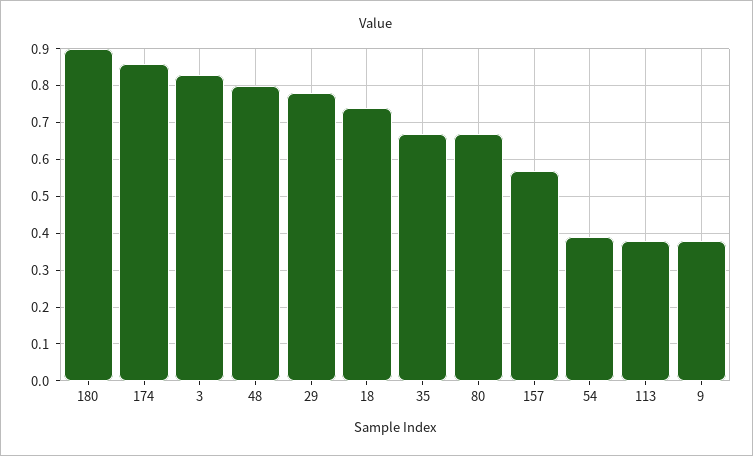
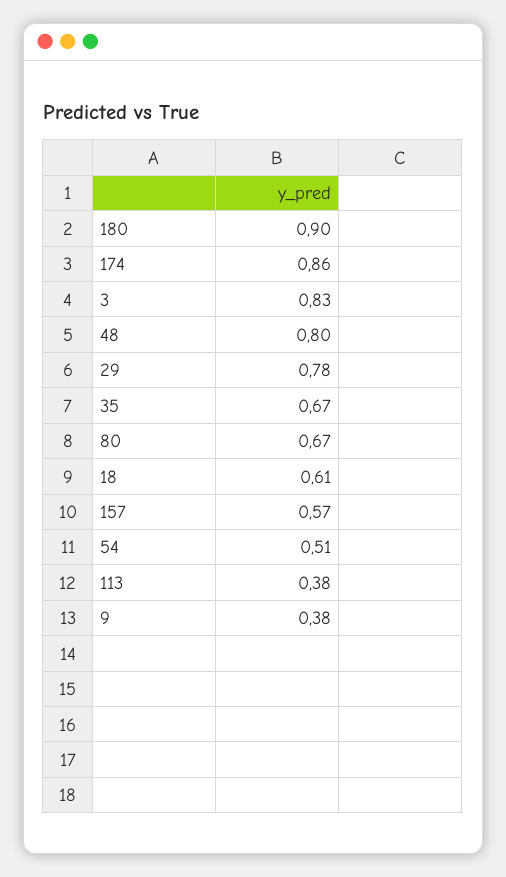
18: 0.75 -> 0.61
54: 0.4 -> 0.51

